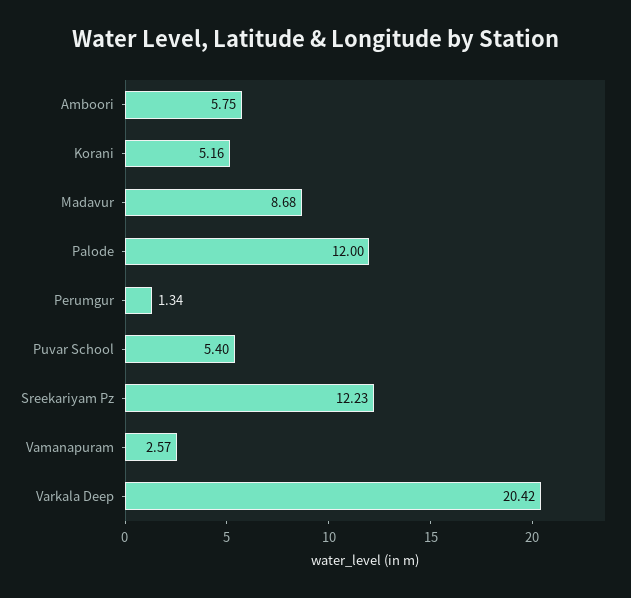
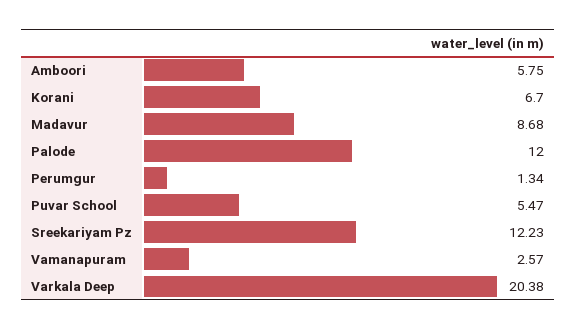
Korani: 5.16 -> 6.7
Puvar School: 5.4 -> 5.47
Varkala Deep: 20.42 -> 20.38

